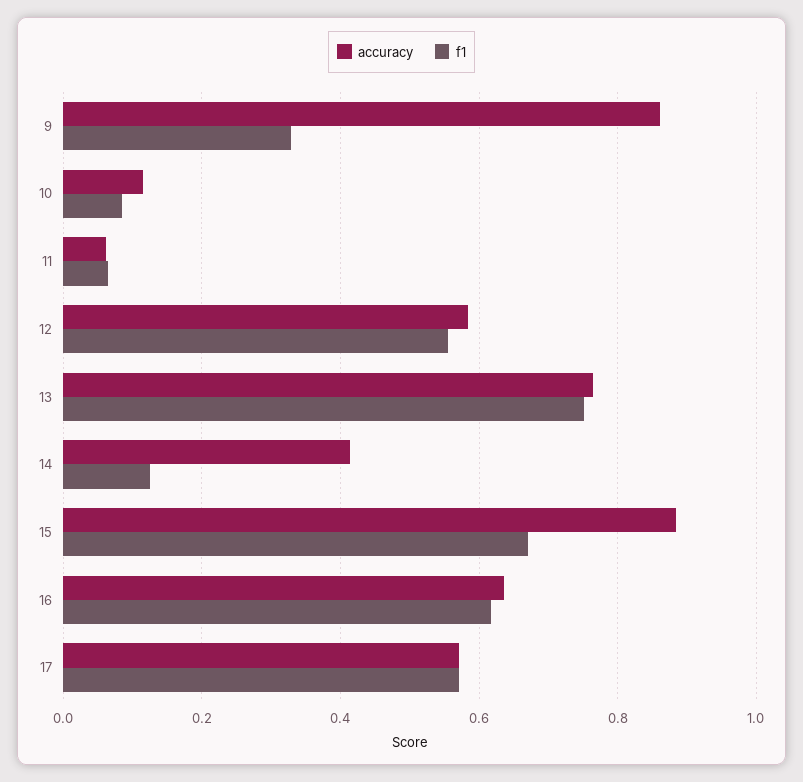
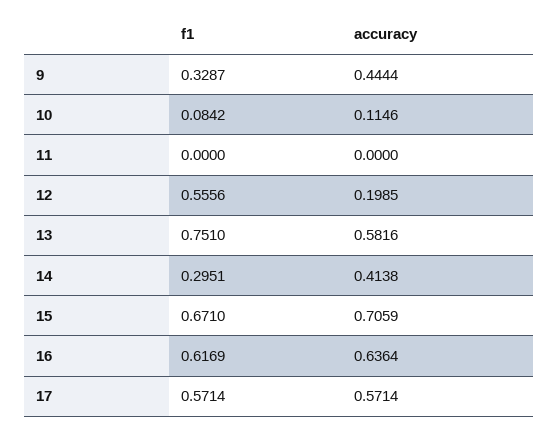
accuracy, 9: 0.86 -> 0.4444
accuracy, 11: 0.06 -> 0
f1, 11: 0.06 -> 0
accuracy, 12: 0.58 -> 0.1985
accuracy, 13: 0.76 -> 0.5816
f1, 14: 0.12 -> 0.2951
accuracy, 15: 0.88 -> 0.7059

